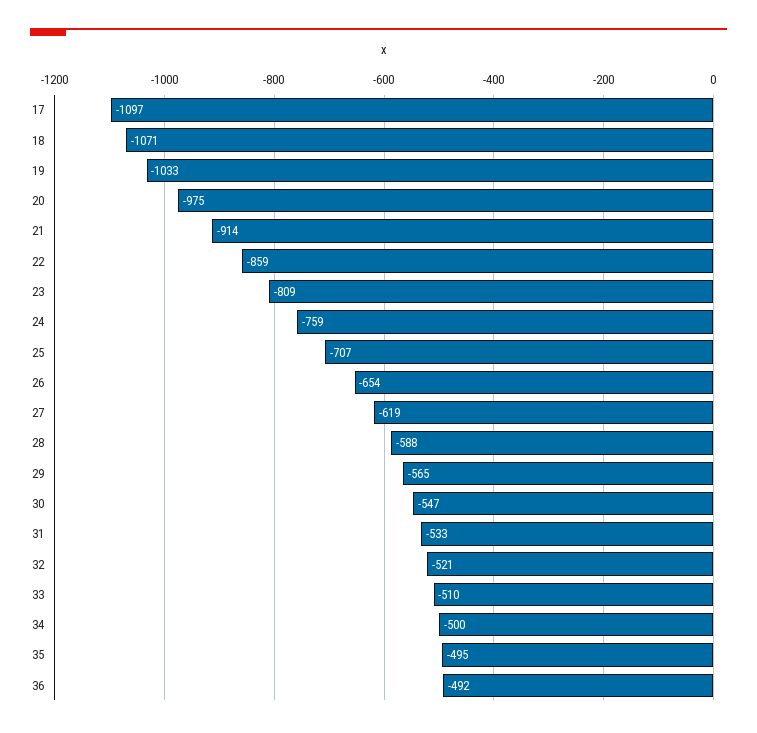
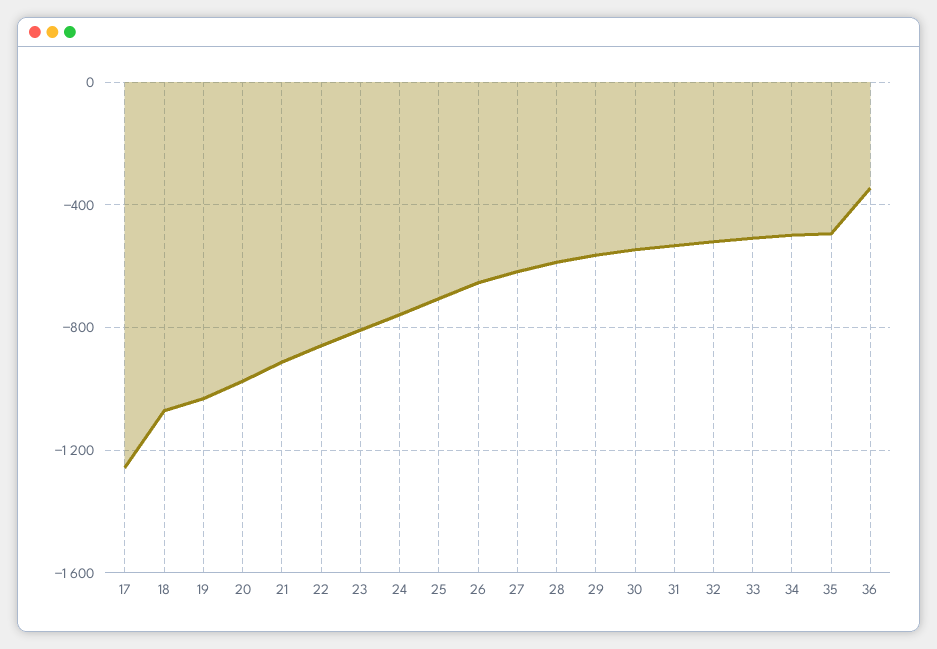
17: -1097 -> -1250
36: -492 -> -350

